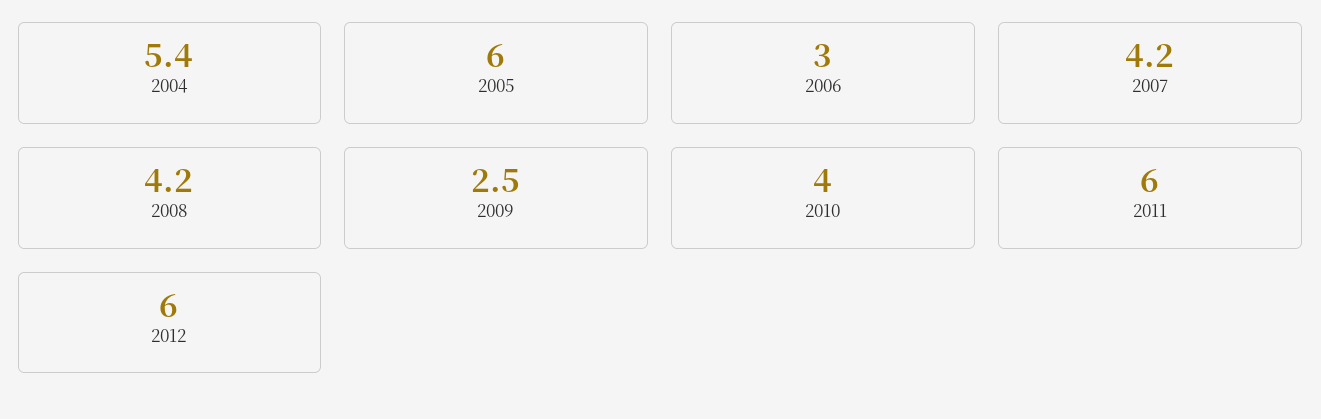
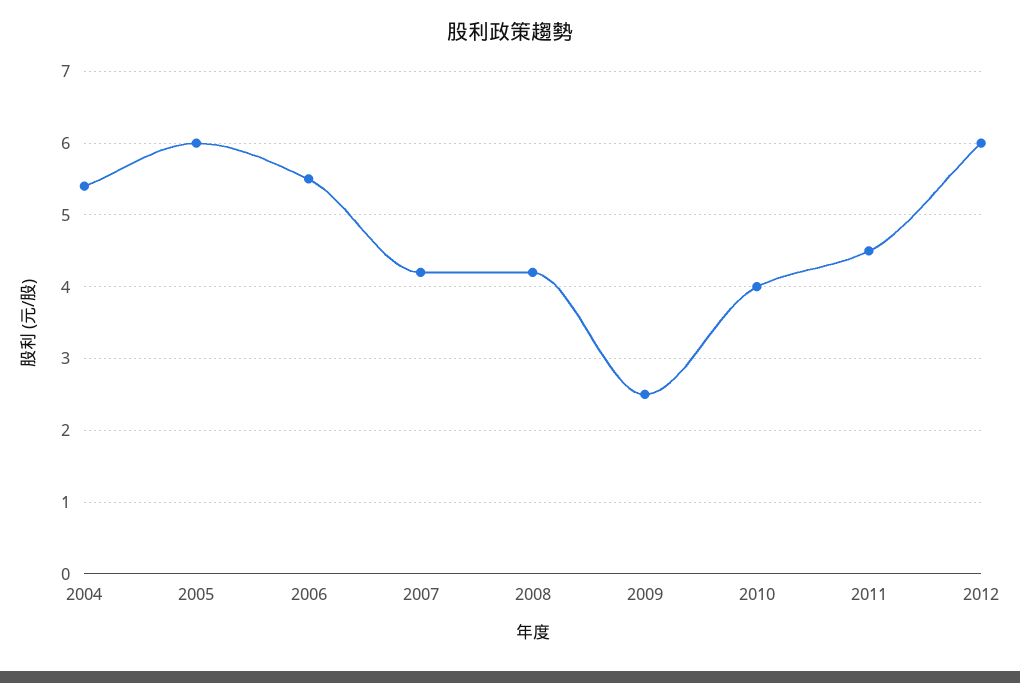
2006: 3 -> 5.5
2011: 6 -> 4.5

